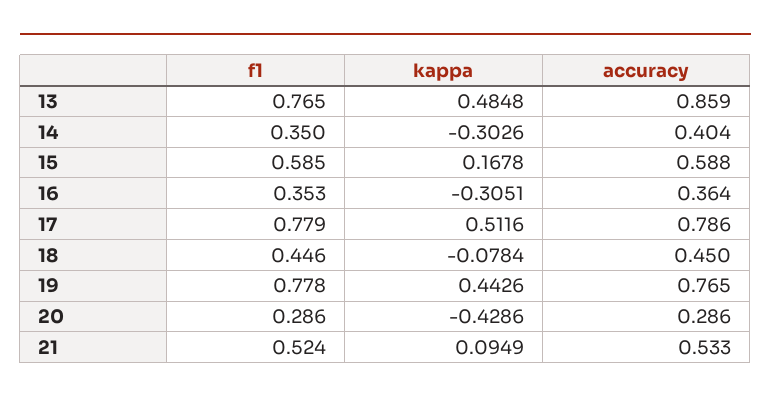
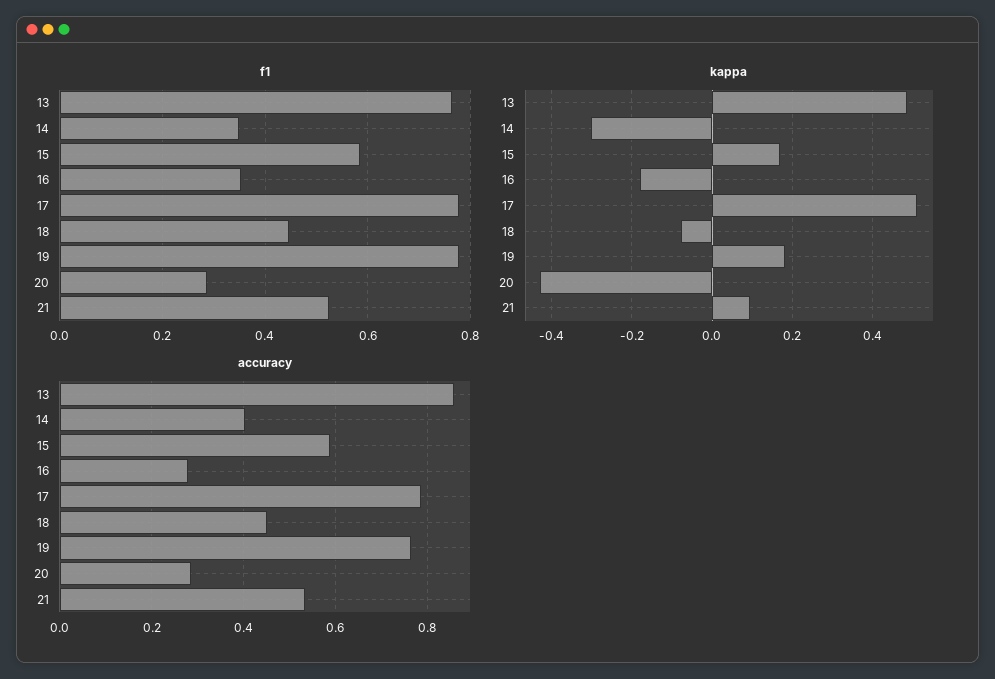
kappa, 16: -0.3051 -> -0.18
accuracy, 16: 0.364 -> 0.28
kappa, 19: 0.4426 -> 0.18

